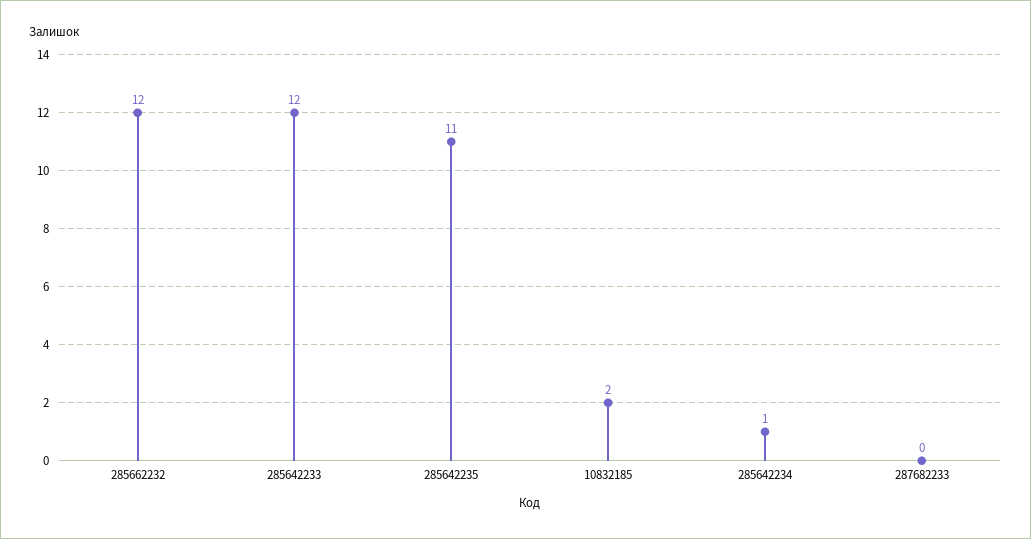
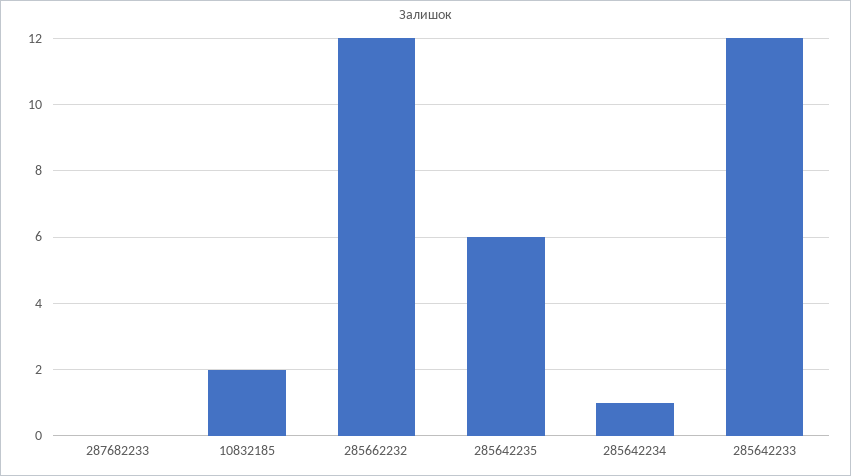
285642235: 11 -> 6

